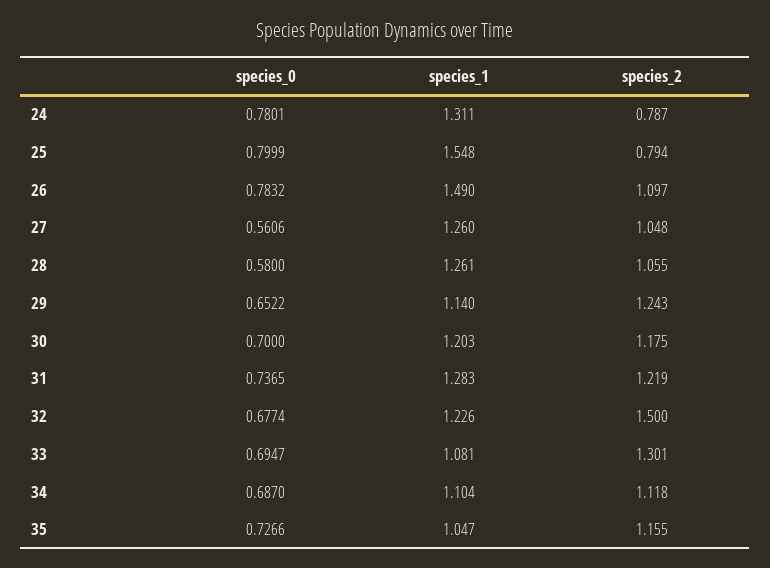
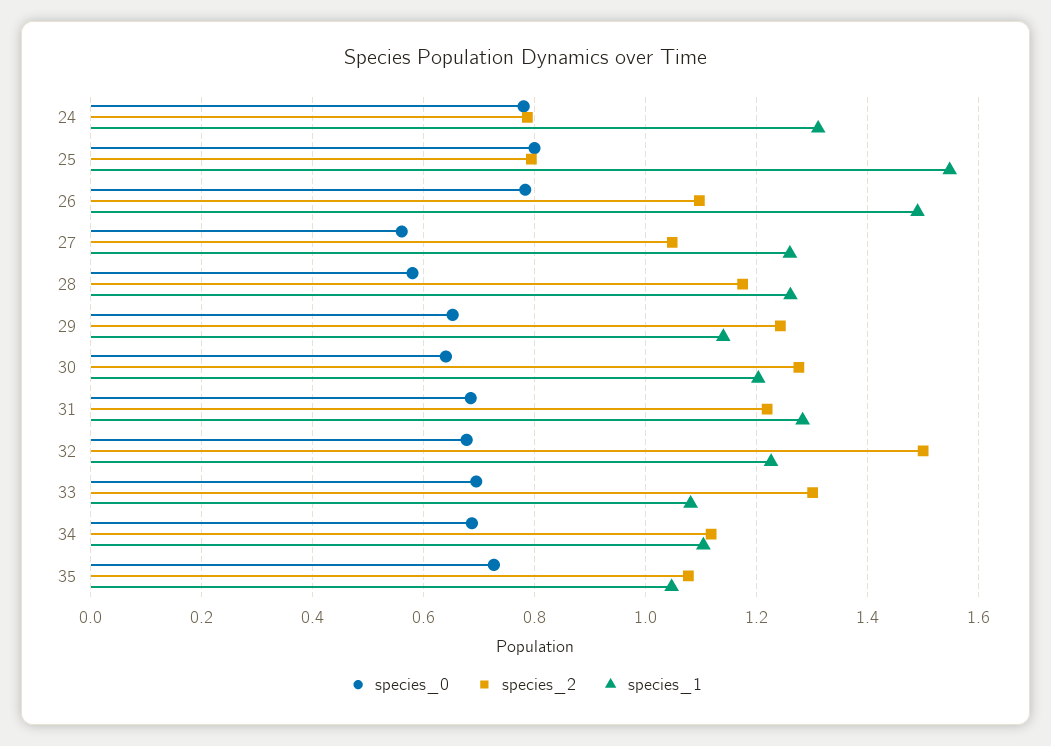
species_2, 28: 1.055 -> 1.18
species_0, 30: 0.7 -> 0.64
species_2, 30: 1.175 -> 1.28
species_0, 31: 0.7365 -> 0.68
species_2, 35: 1.155 -> 1.08

